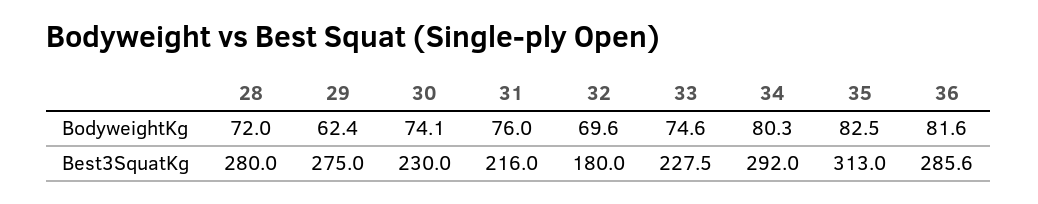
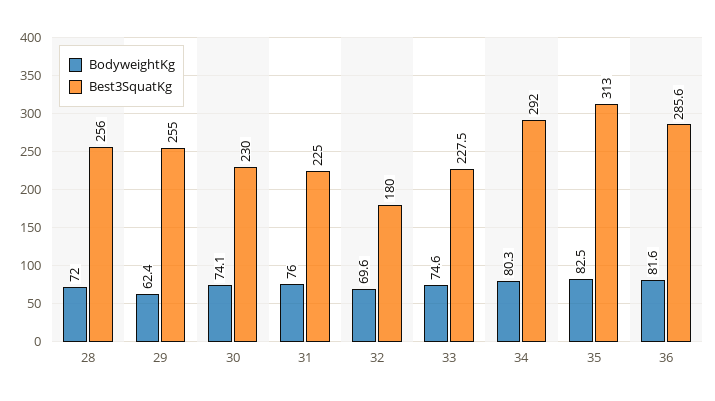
Best3SquatKg, 28: 280 -> 256
Best3SquatKg, 29: 275 -> 255
Best3SquatKg, 31: 216 -> 225

